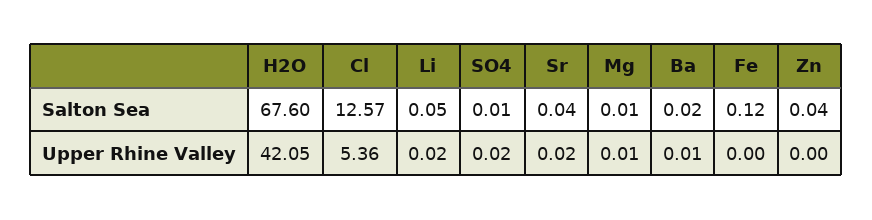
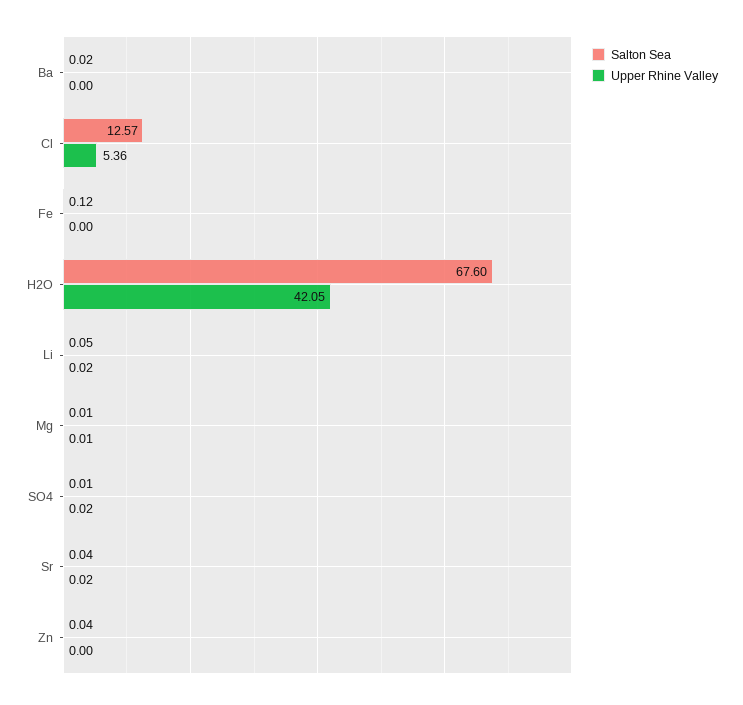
Upper Rhine Valley, Ba: 0.01 -> 0

